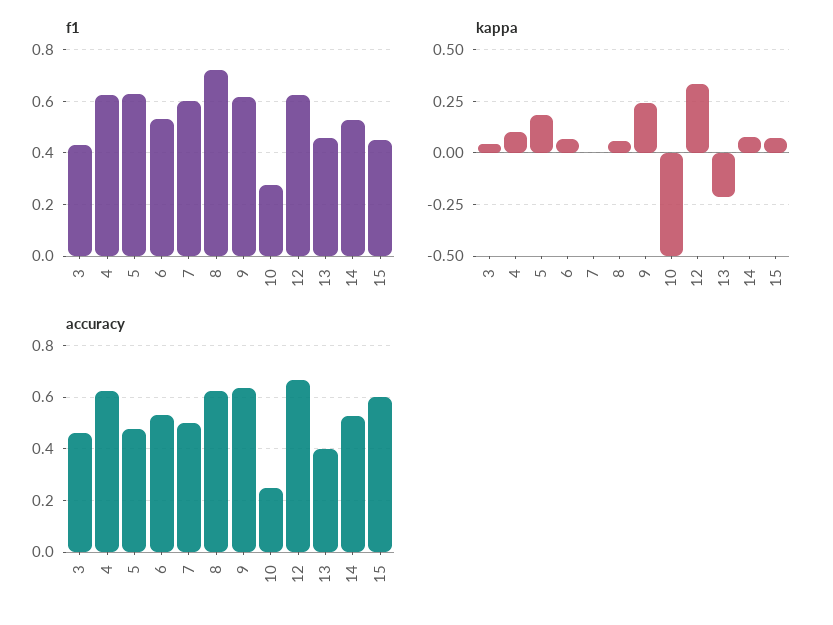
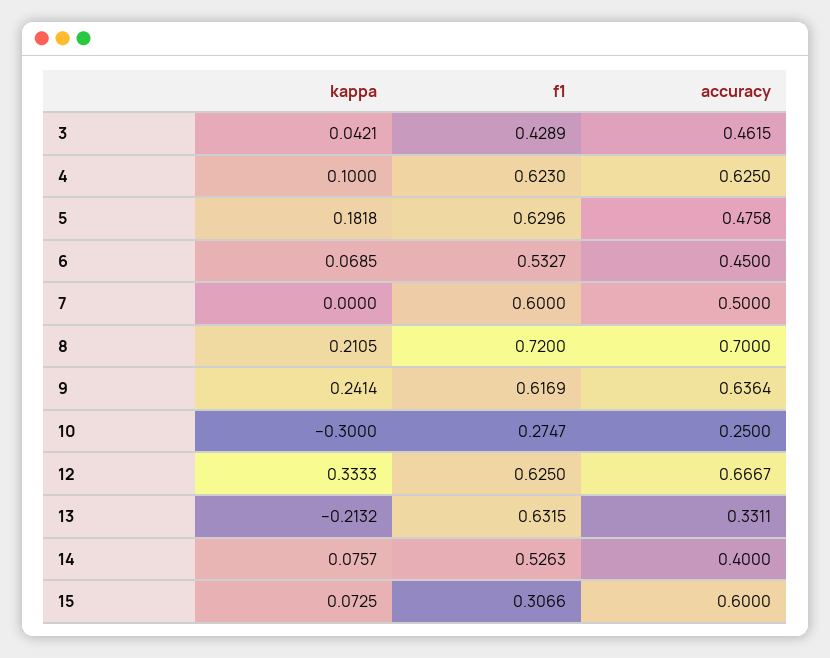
f1, 13: 0.45 -> 0.6315
f1, 15: 0.45 -> 0.3066
kappa, 8: 0.05 -> 0.2105
kappa, 10: -0.5 -> -0.3
accuracy, 6: 0.525 -> 0.45
accuracy, 8: 0.625 -> 0.7
accuracy, 13: 0.4 -> 0.3311
accuracy, 14: 0.525 -> 0.4

